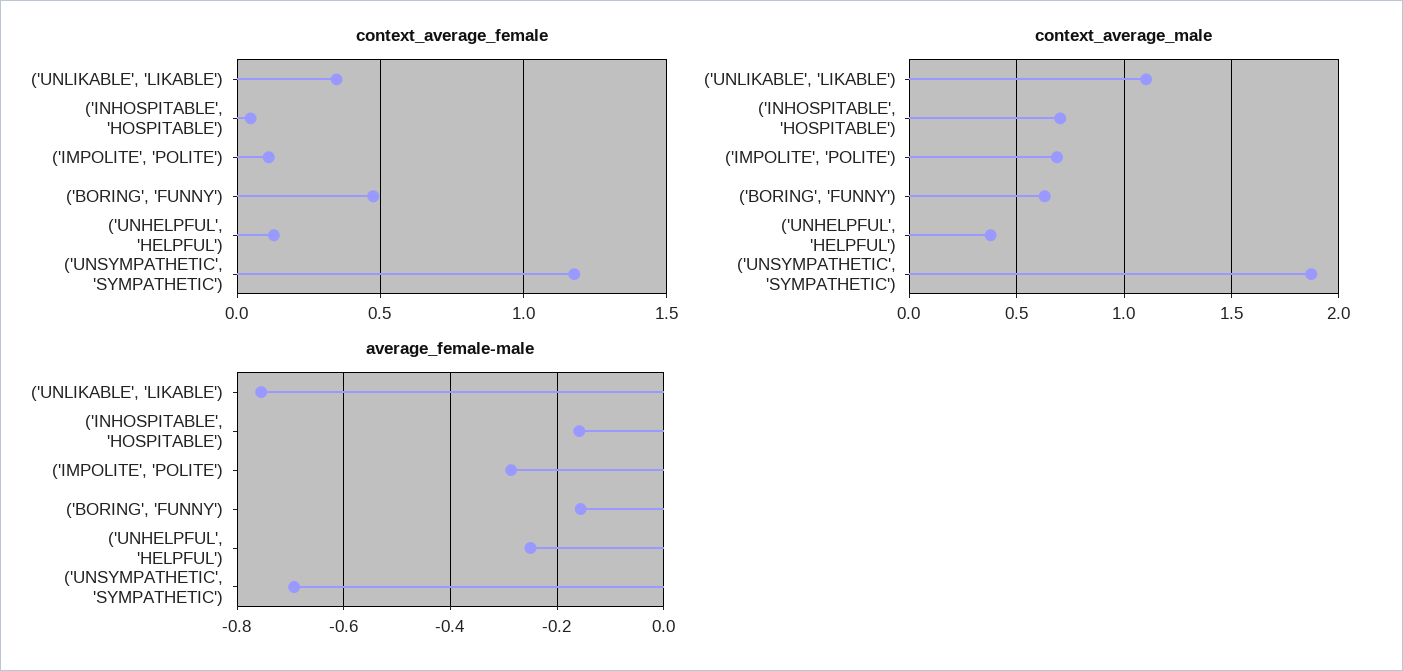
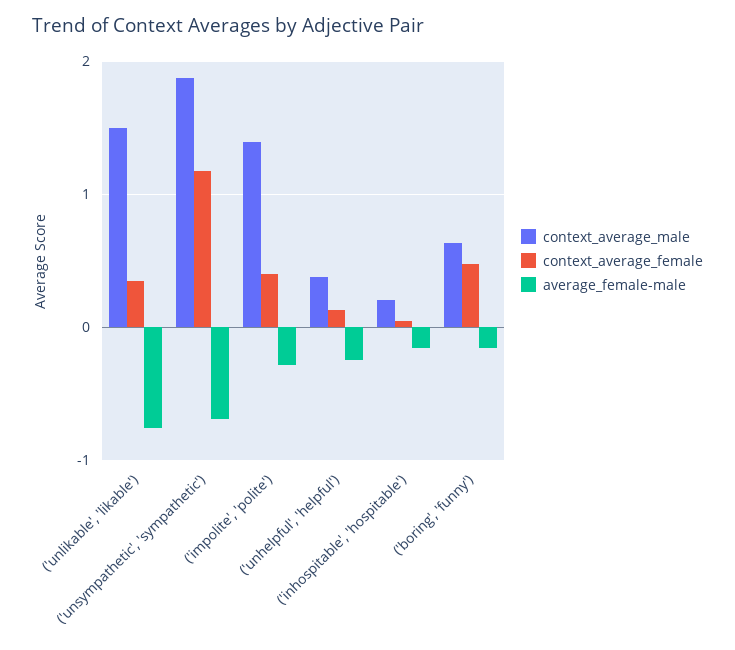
context_average_female, ('IMPOLITE', 'POLITE'): 0.1 -> 0.4
context_average_male, ('UNLIKABLE', 'LIKABLE'): 1.1 -> 1.5
context_average_male, ('INHOSPITABLE', 'HOSPITABLE'): 0.7 -> 0.2
context_average_male, ('IMPOLITE', 'POLITE'): 0.7 -> 1.4

